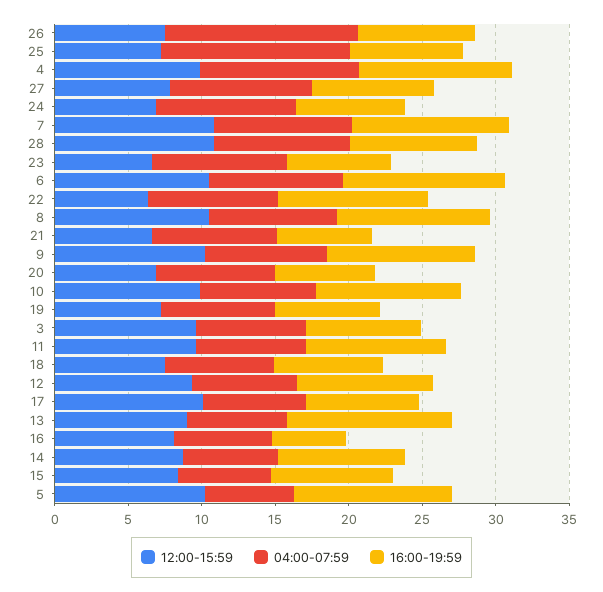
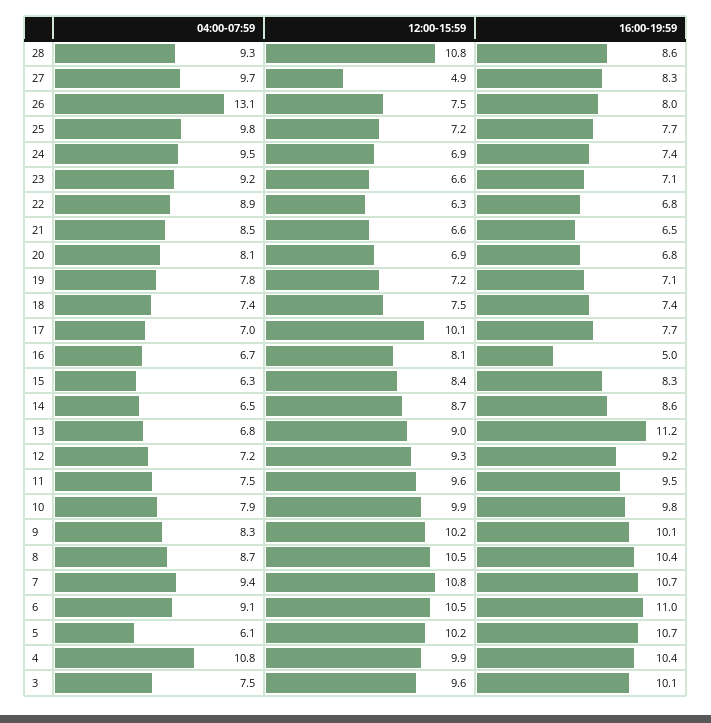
04:00-07:59, 25: 13 -> 9.8
12:00-15:59, 27: 8 -> 4.9
16:00-19:59, 22: 10 -> 6.8
16:00-19:59, 3: 8 -> 10.1

